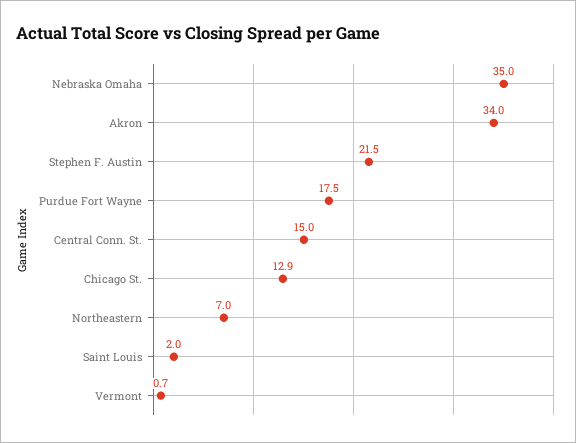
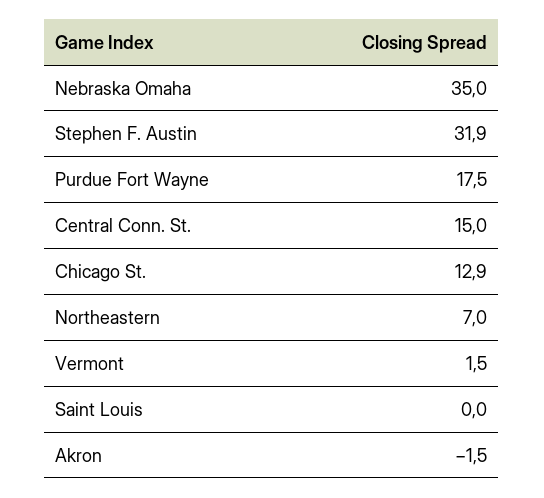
Akron: 34 -> -1.5
Stephen F. Austin: 21.5 -> 31.9
Saint Louis: 2 -> 0
Vermont: 0.7 -> 1.5

